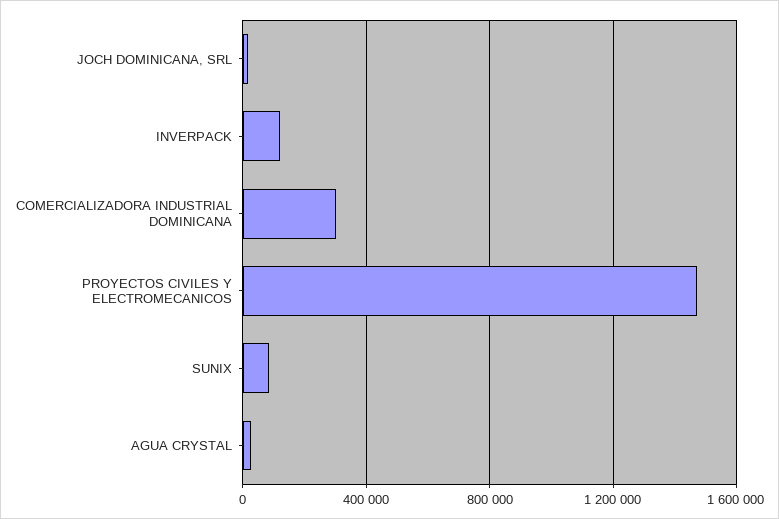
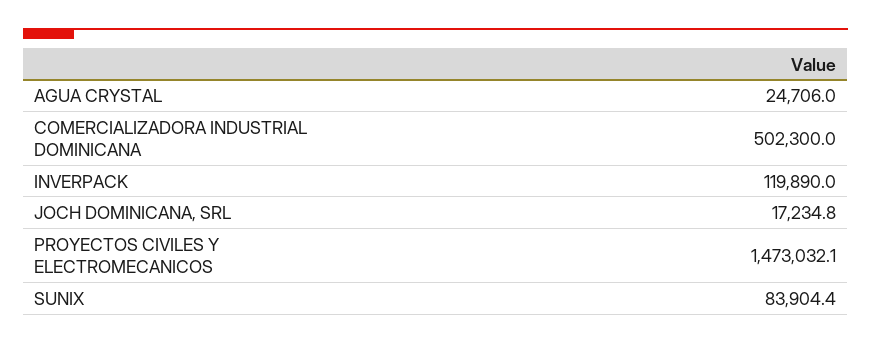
COMERCIALIZADORA INDUSTRIAL DOMINICANA: 300000 -> 502300

